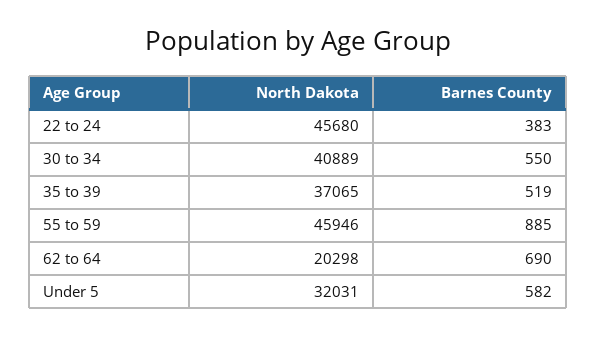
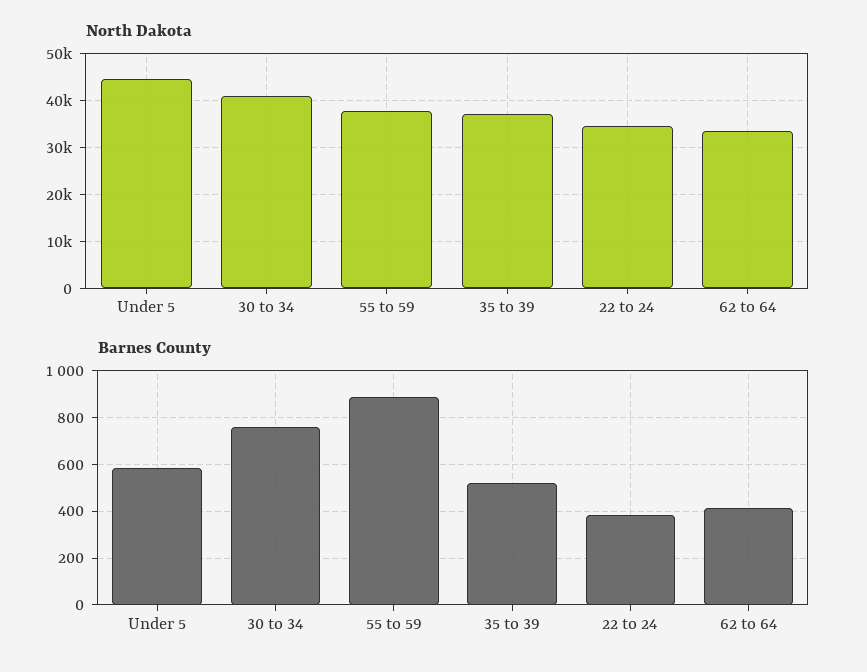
North Dakota, 22 to 24: 45680 -> 34000
Barnes County, 30 to 34: 550 -> 750
North Dakota, 55 to 59: 45946 -> 38000
North Dakota, 62 to 64: 20298 -> 34000
Barnes County, 62 to 64: 690 -> 400
North Dakota, Under 5: 32031 -> 44000

